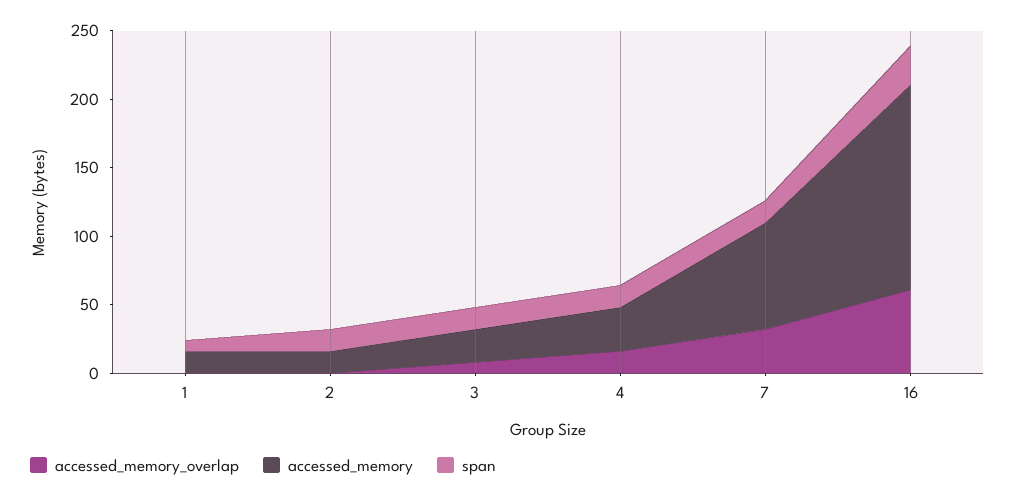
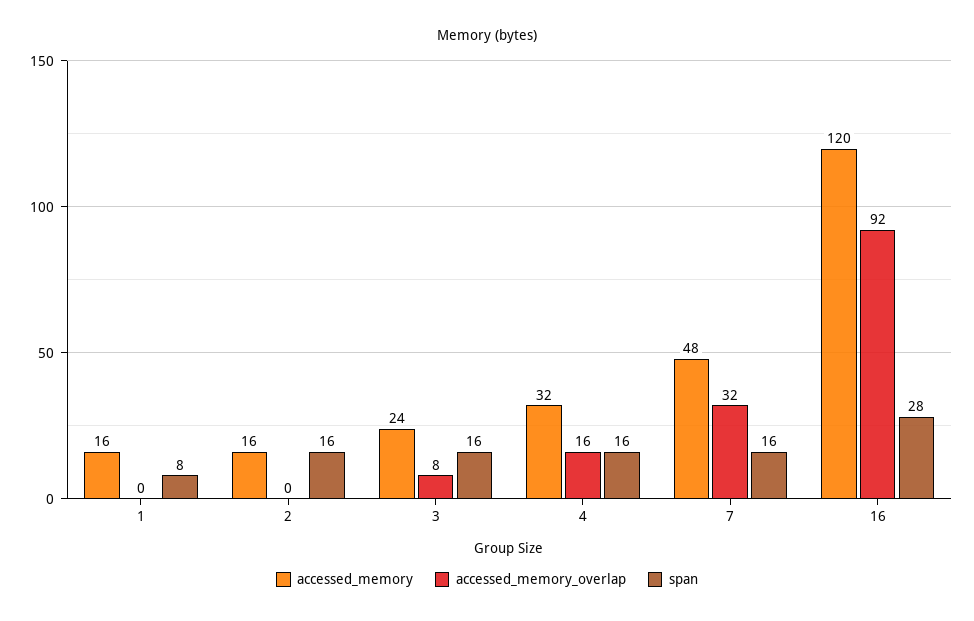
accessed_memory, 7: 80 -> 48
accessed_memory_overlap, 16: 60 -> 92
accessed_memory, 16: 150 -> 120

